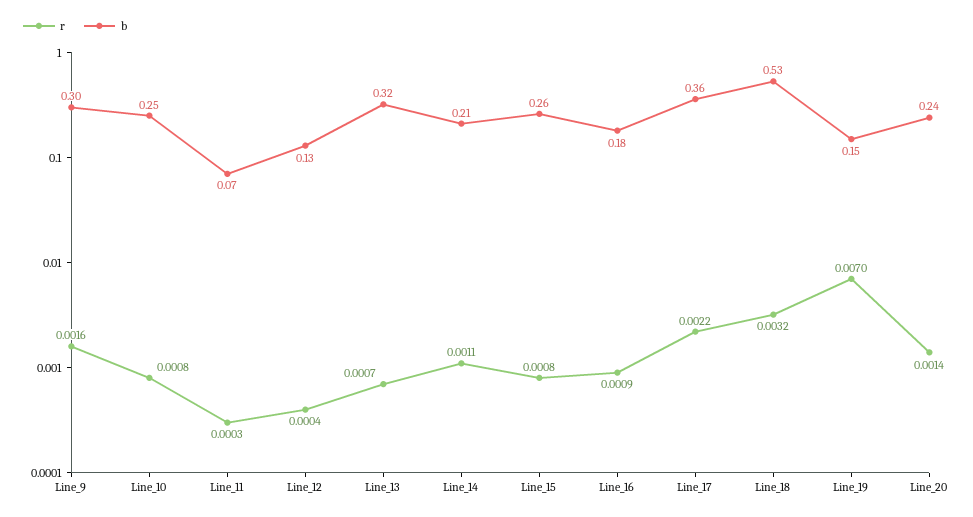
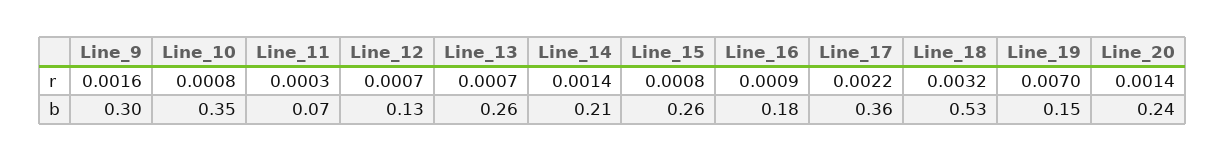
b, Line_10: 0.25 -> 0.35
r, Line_12: 0.0004 -> 0.0007
b, Line_13: 0.32 -> 0.26
r, Line_14: 0.0011 -> 0.0014

